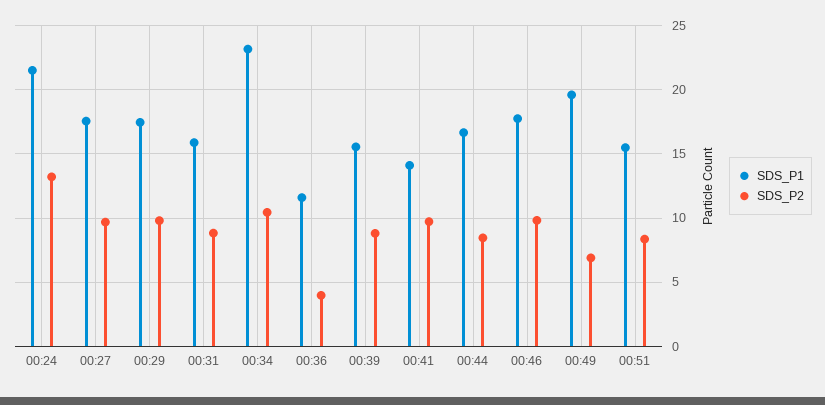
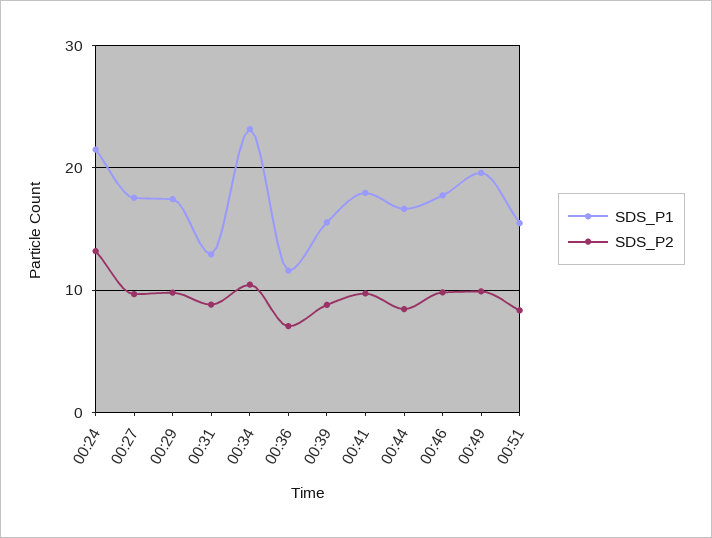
SDS_P1, 00:31: 16 -> 13
SDS_P2, 00:36: 4 -> 7
SDS_P1, 00:41: 14 -> 18
SDS_P2, 00:49: 7 -> 10

